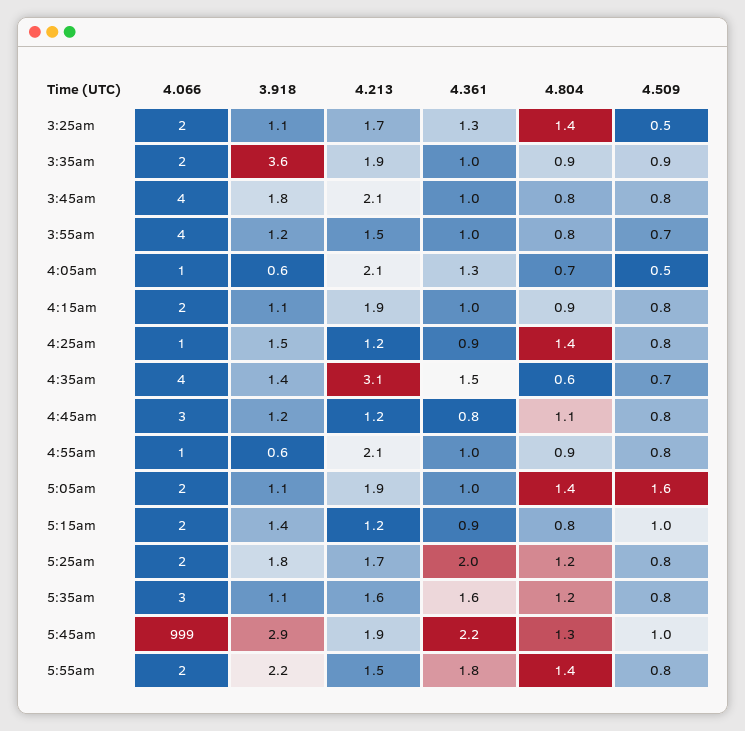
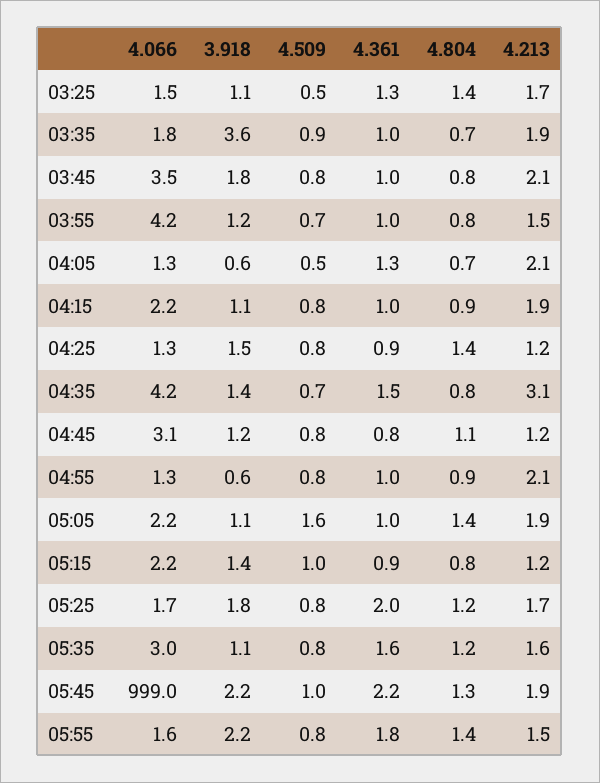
4.804, 3:35am: 0.9 -> 0.7
4.804, 4:35am: 0.6 -> 0.8
3.918, 5:45am: 2.9 -> 2.2

